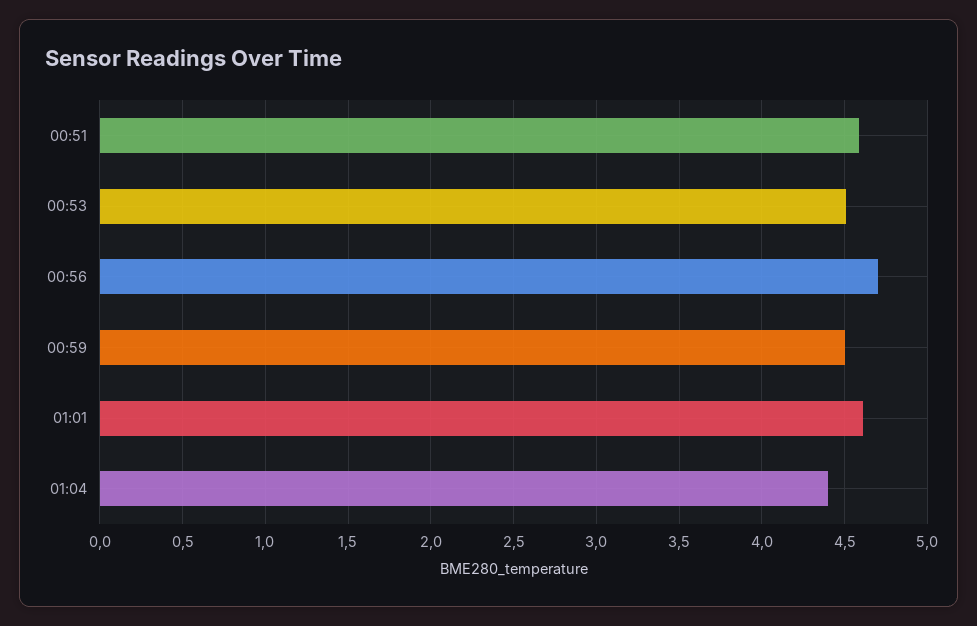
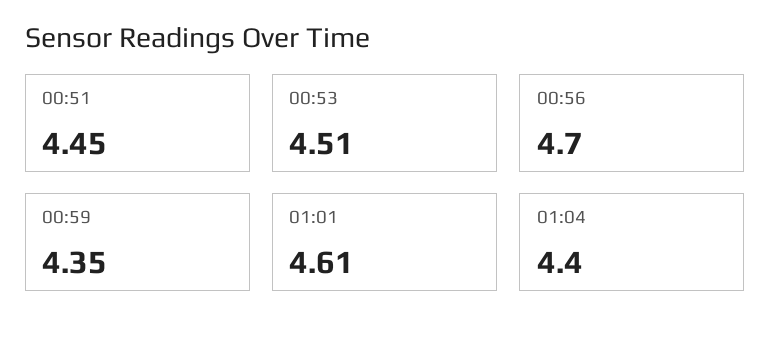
00:51: 4.6 -> 4.45
00:59: 4.5 -> 4.35

